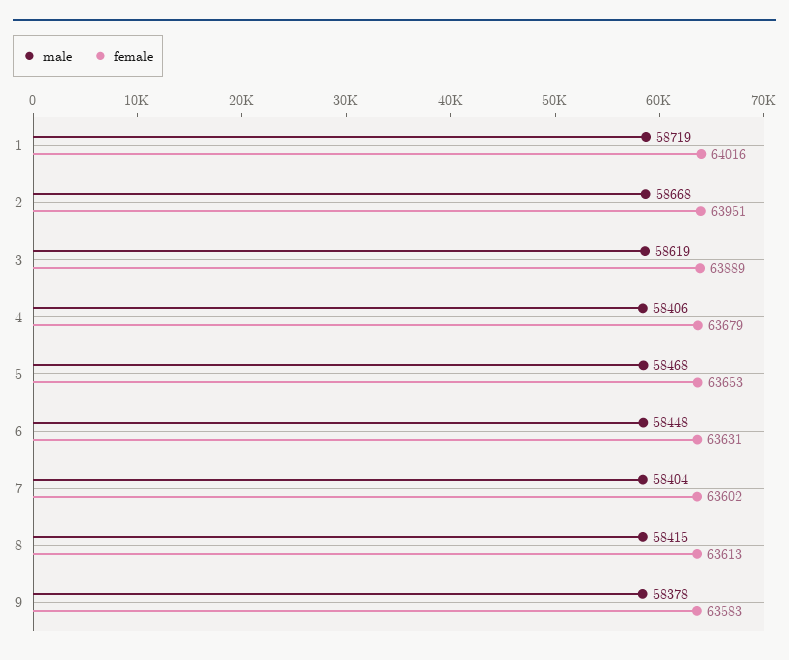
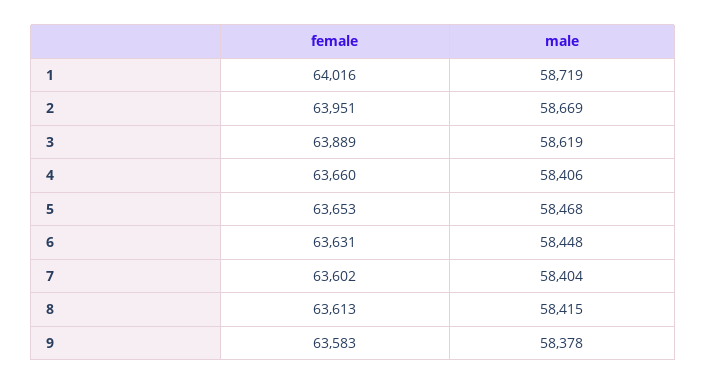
male, 2: 58668 -> 58669
female, 4: 63679 -> 63660

